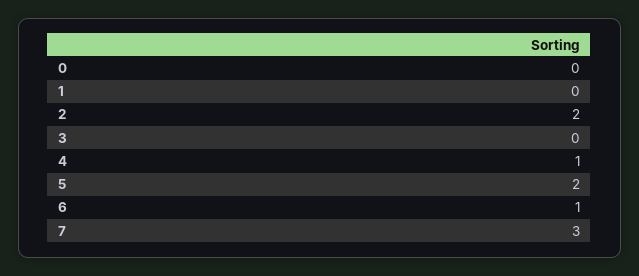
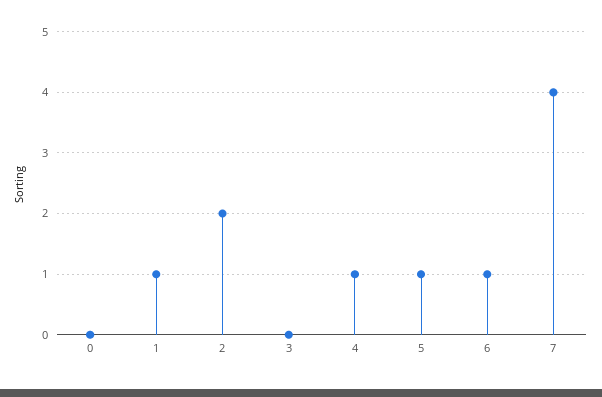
1: 0 -> 1
5: 2 -> 1
7: 3 -> 4

